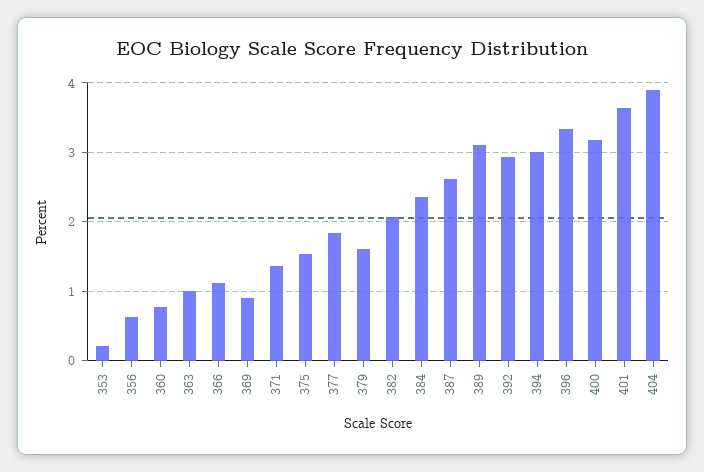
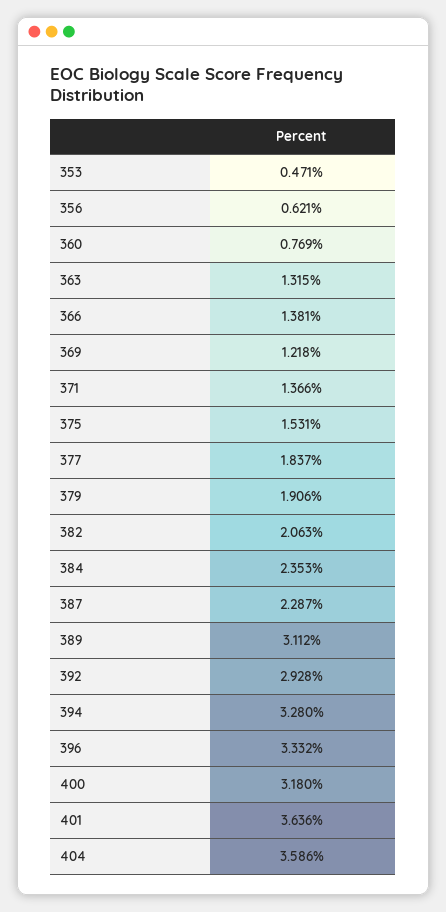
353: 0.2 -> 0.471
363: 1 -> 1.315
366: 1.1 -> 1.381
369: 0.9 -> 1.218
379: 1.6 -> 1.906
387: 2.6 -> 2.287
394: 3 -> 3.28
404: 3.9 -> 3.586

